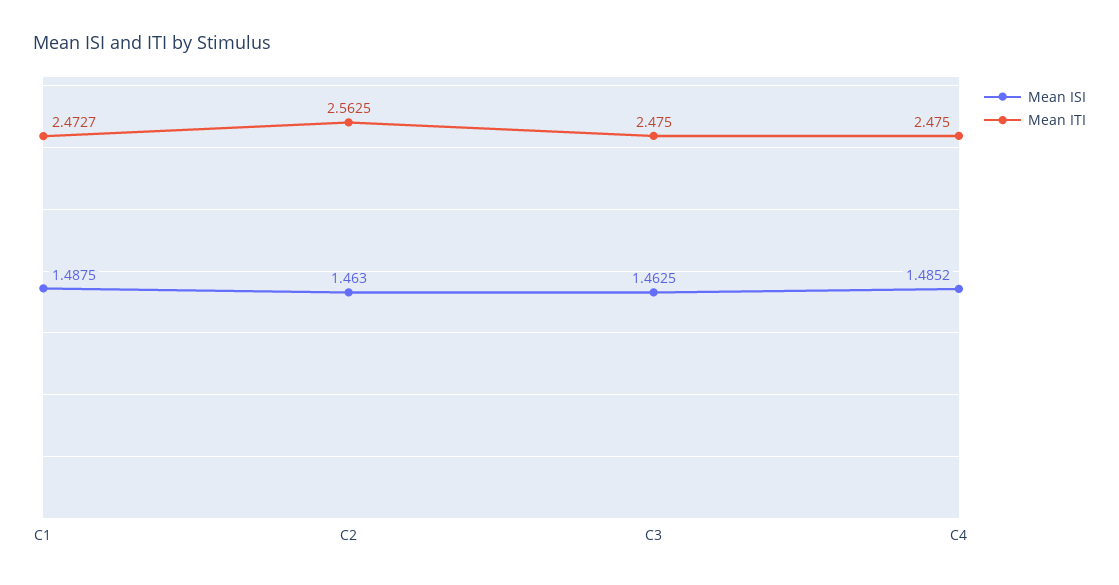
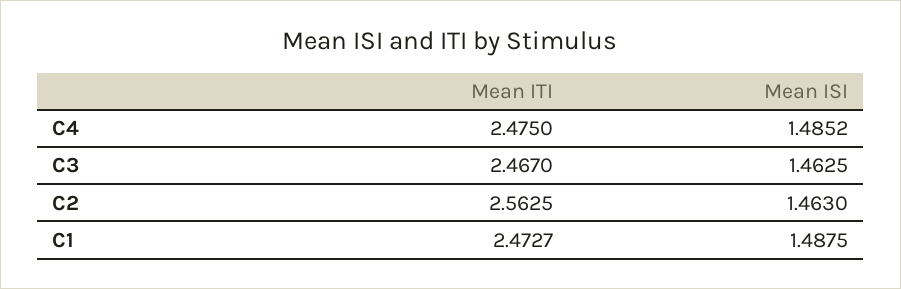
Mean ITI, C3: 2.475 -> 2.467

